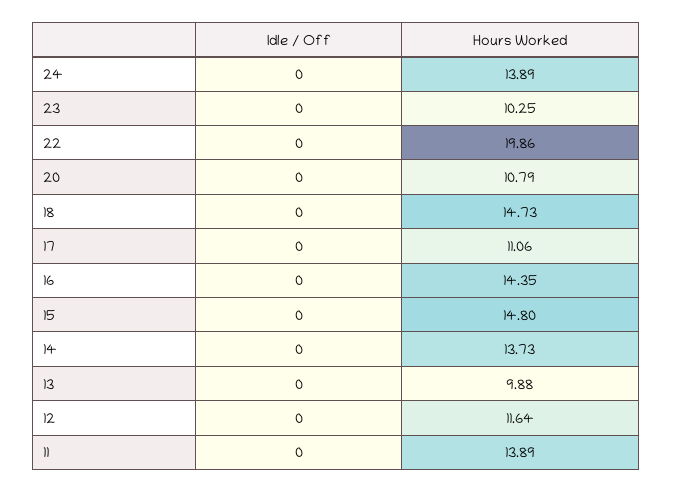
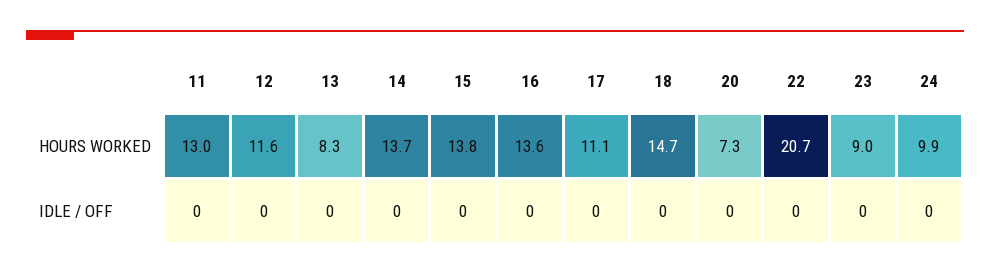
Hours Worked, 24: 13.89 -> 9.9
Hours Worked, 23: 10.25 -> 9
Hours Worked, 22: 19.86 -> 20.7
Hours Worked, 20: 10.79 -> 7.3
Hours Worked, 16: 14.35 -> 13.6
Hours Worked, 15: 14.8 -> 13.8
Hours Worked, 13: 9.88 -> 8.3
Hours Worked, 11: 13.89 -> 13

